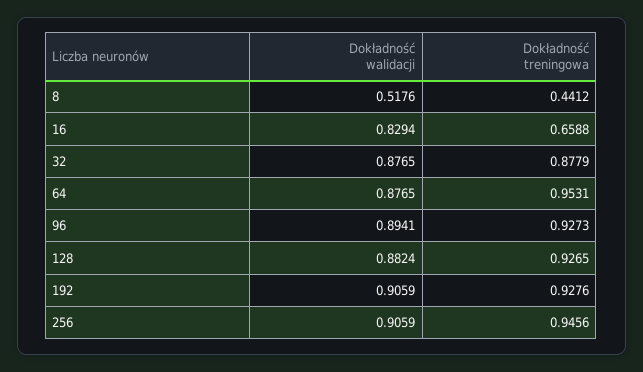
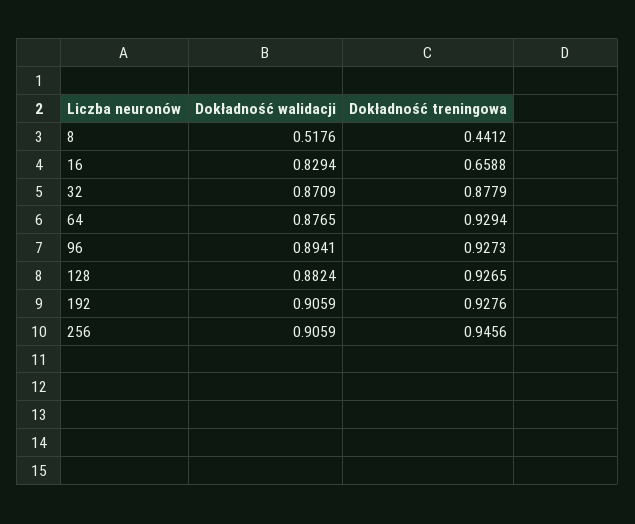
Dokładność walidacji, 32: 0.8765 -> 0.8709
Dokładność treningowa, 64: 0.9531 -> 0.9294

